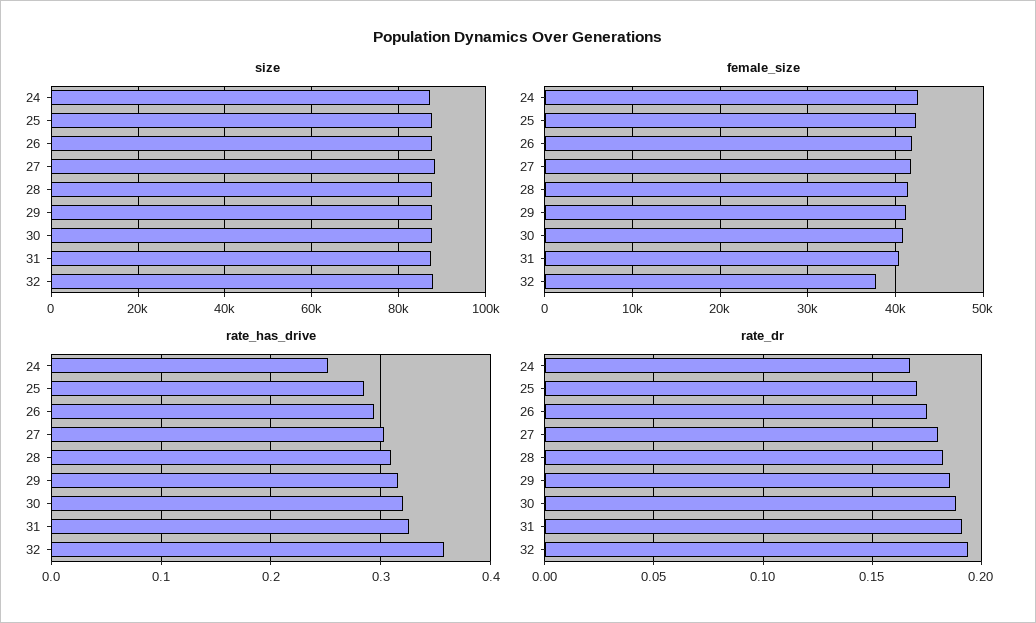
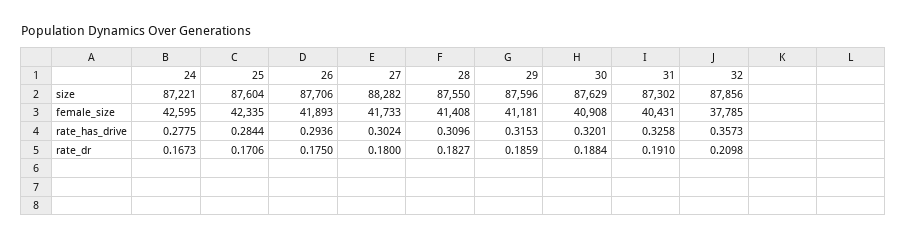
rate_has_drive, 24: 0.25 -> 0.2775
rate_dr, 32: 0.195 -> 0.2098

